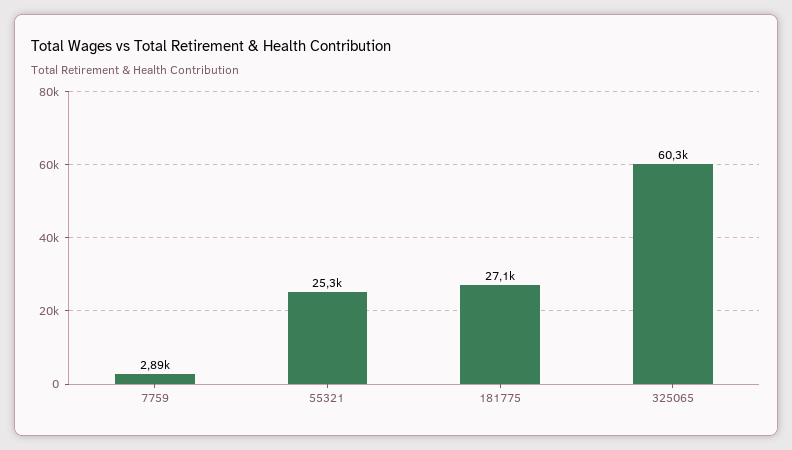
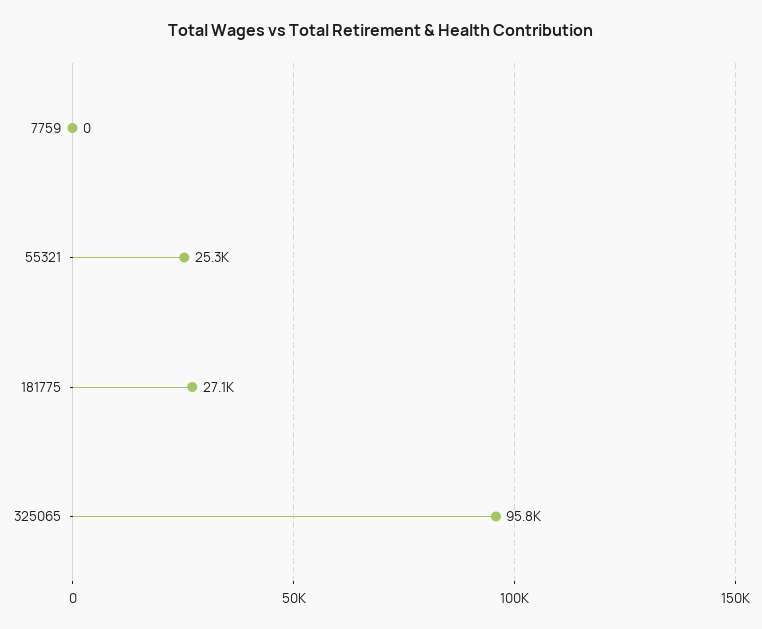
7759: 2890 -> 0
325065: 60300 -> 95800

